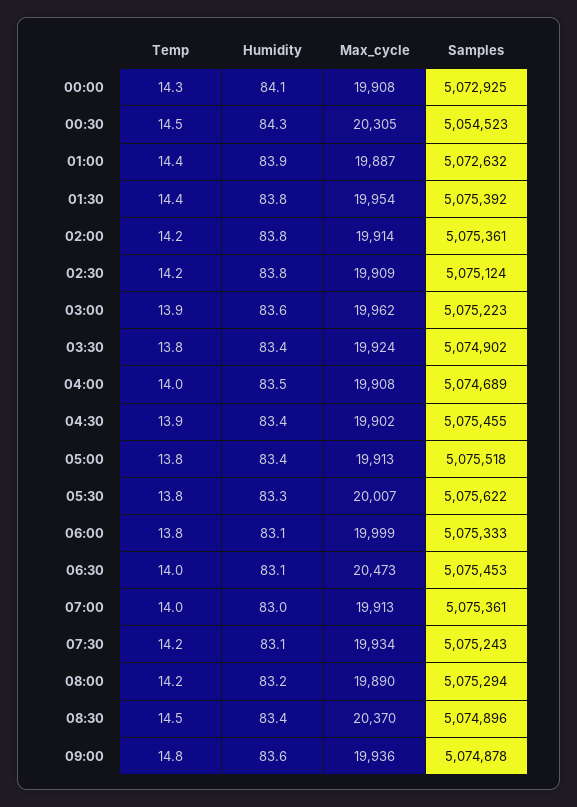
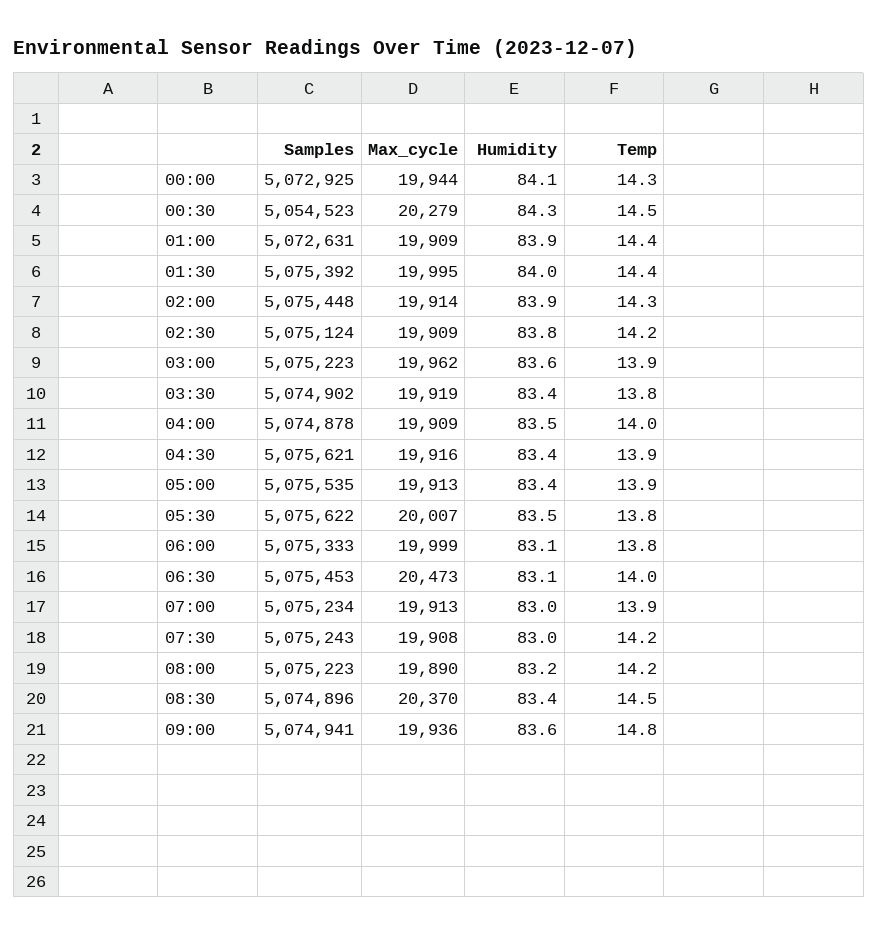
Max_cycle, 00:00: 19908 -> 19944
Max_cycle, 00:30: 20305 -> 20279
Max_cycle, 01:00: 19887 -> 19909
Samples, 01:00: 5072632 -> 5072631
Humidity, 01:30: 83.8 -> 84
Max_cycle, 01:30: 19954 -> 19995
Temp, 02:00: 14.2 -> 14.3
Humidity, 02:00: 83.8 -> 83.9
Samples, 02:00: 5075361 -> 5075448
Max_cycle, 03:30: 19924 -> 19919
Max_cycle, 04:00: 19908 -> 19909
Samples, 04:00: 5074689 -> 5074878
Max_cycle, 04:30: 19902 -> 19916
Samples, 04:30: 5075455 -> 5075621
Temp, 05:00: 13.8 -> 13.9
Samples, 05:00: 5075518 -> 5075535
Humidity, 05:30: 83.3 -> 83.5
Temp, 07:00: 14 -> 13.9
Samples, 07:00: 5075361 -> 5075234
Humidity, 07:30: 83.1 -> 83
Max_cycle, 07:30: 19934 -> 19908
Samples, 08:00: 5075294 -> 5075223
Samples, 09:00: 5074878 -> 5074941

